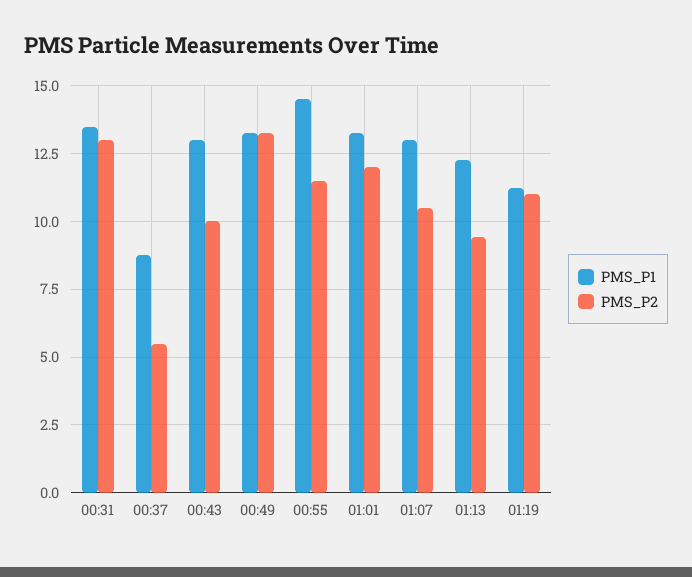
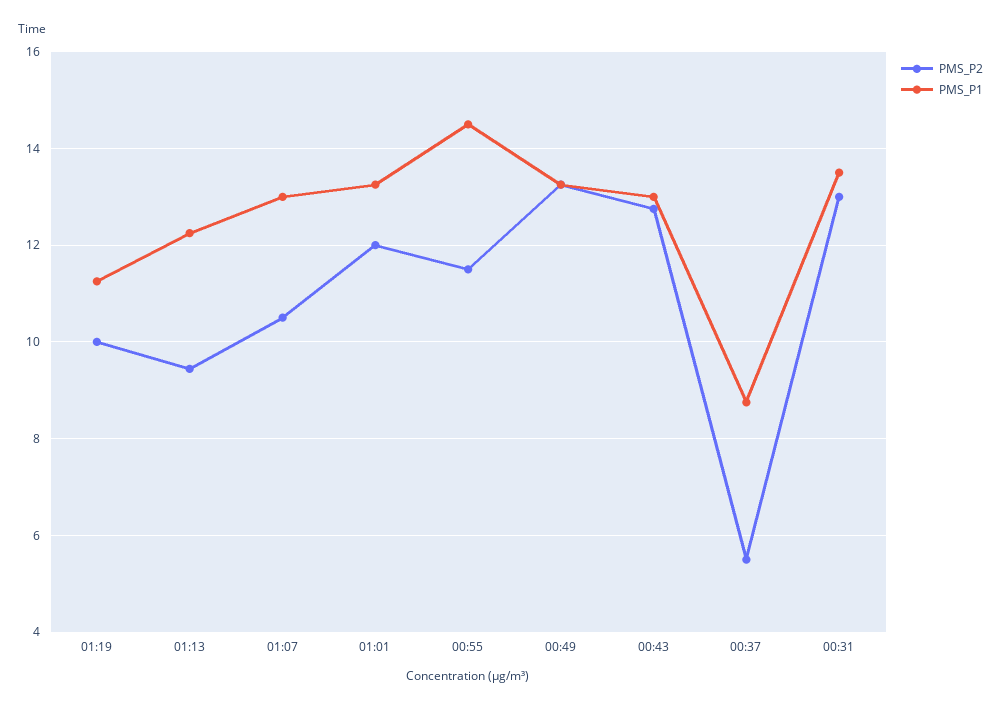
PMS_P2, 00:43: 10 -> 12.8
PMS_P2, 01:19: 11 -> 10

